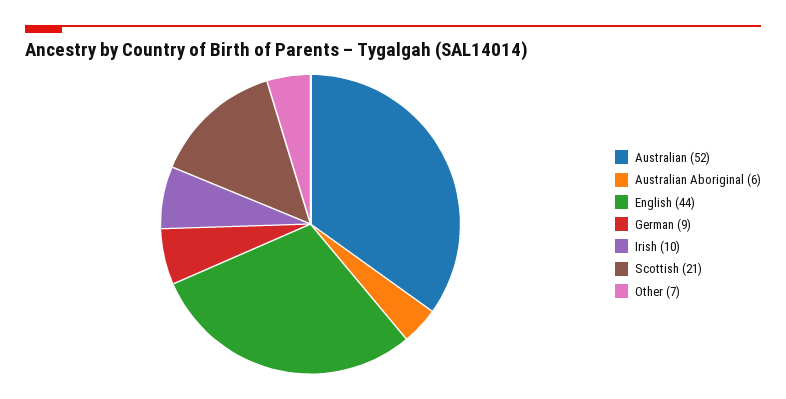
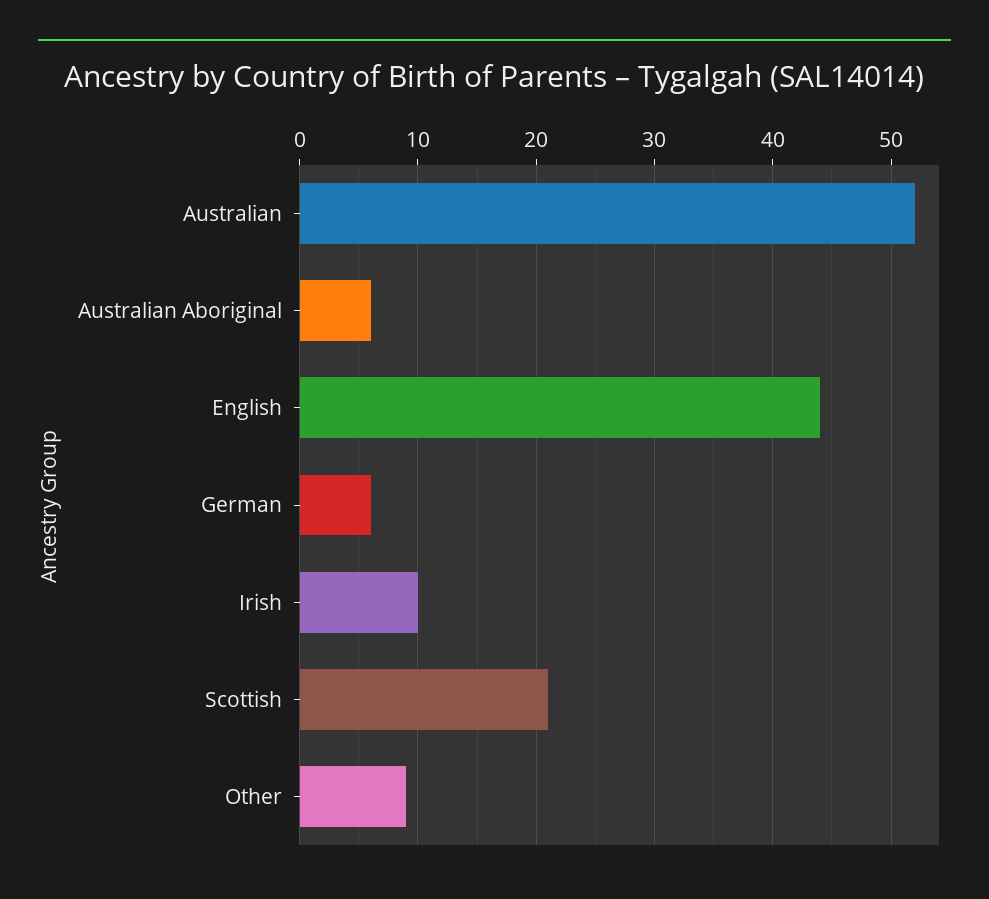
German: 9 -> 6
Other: 7 -> 9

